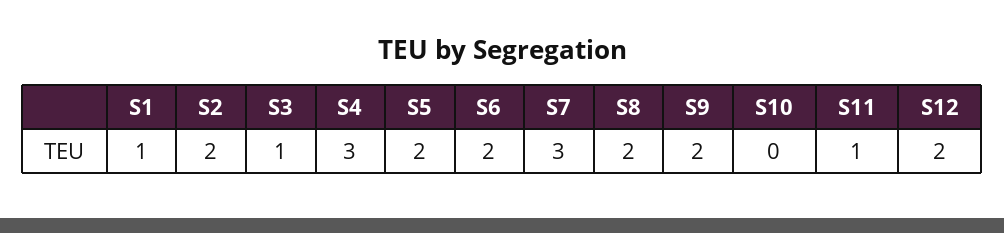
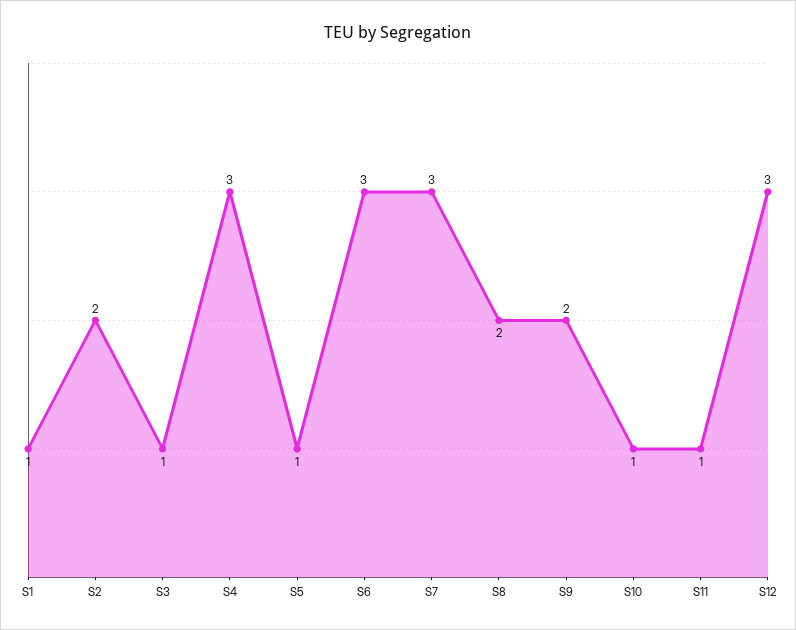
S5: 2 -> 1
S6: 2 -> 3
S10: 0 -> 1
S12: 2 -> 3

